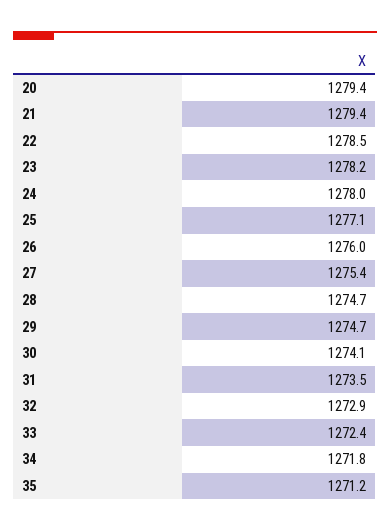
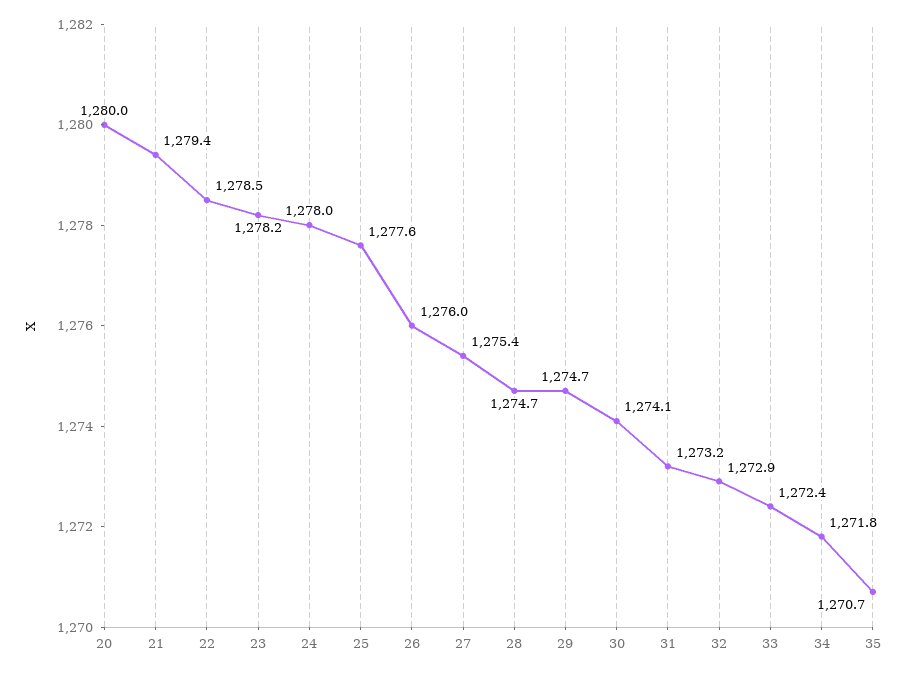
20: 1279.4 -> 1280
25: 1277.1 -> 1277.6
31: 1273.5 -> 1273.2
35: 1271.2 -> 1270.7

